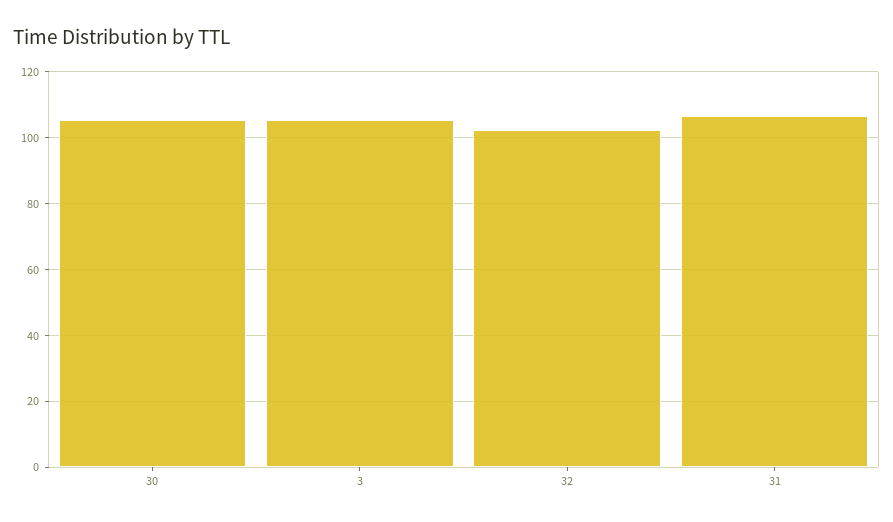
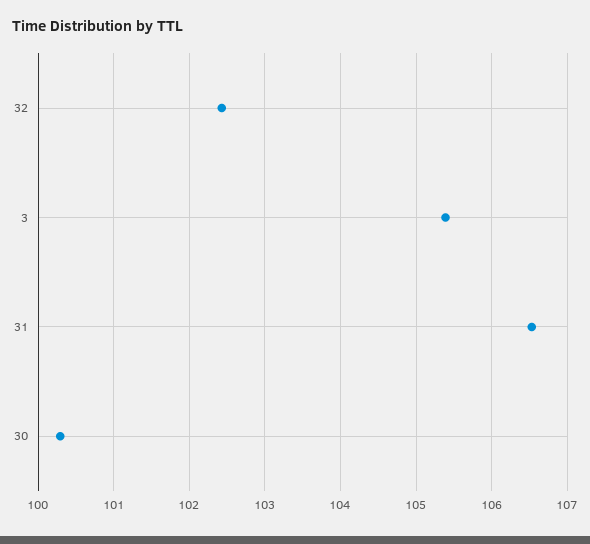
30: 106 -> 100.3

